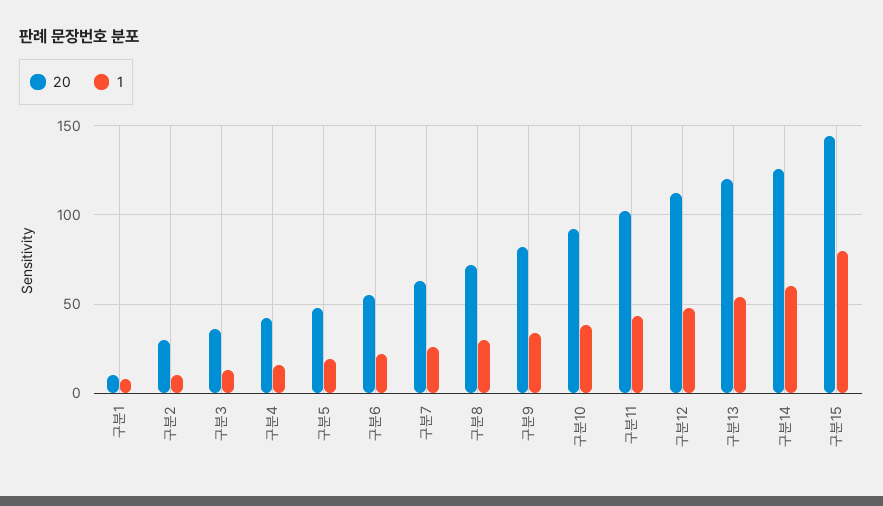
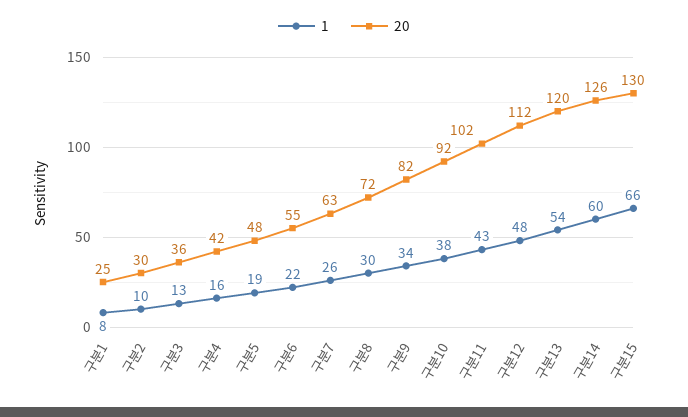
20, 구분1: 10 -> 25
20, 구분15: 145 -> 130
1, 구분15: 80 -> 66

